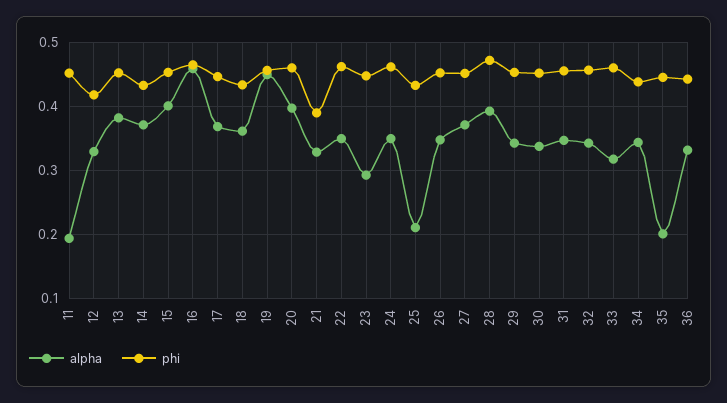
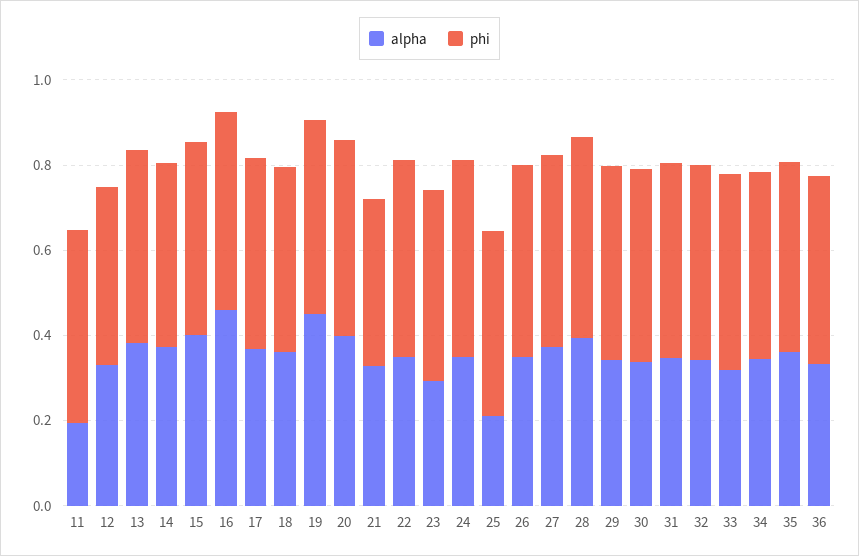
alpha, 35: 0.2 -> 0.35

